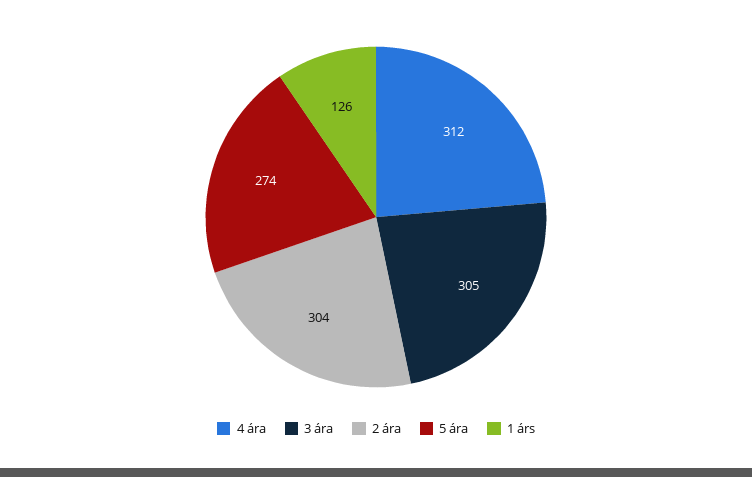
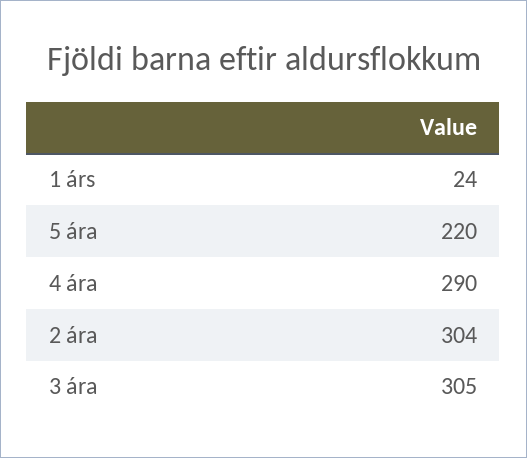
4 ára: 312 -> 290
5 ára: 274 -> 220
1 árs: 126 -> 24

